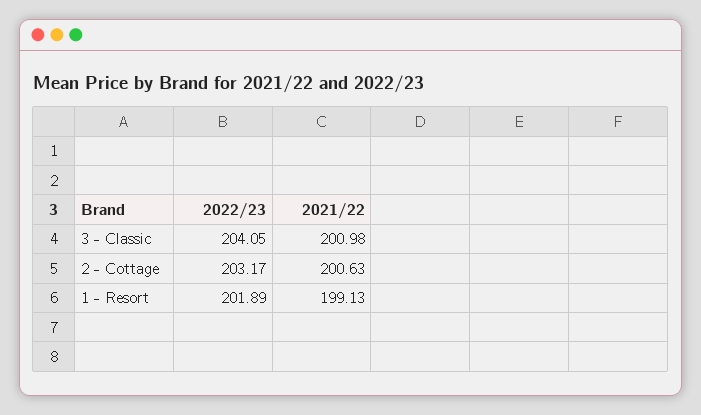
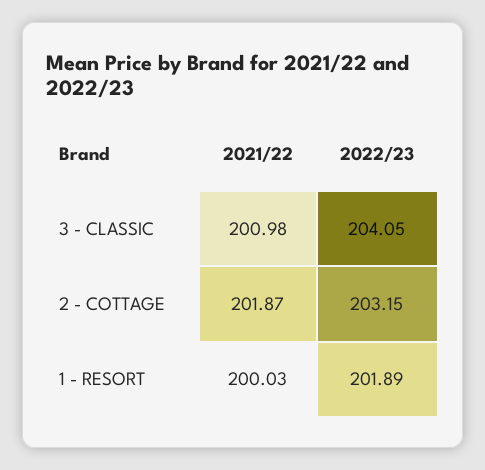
2022/23, 2 - Cottage: 203.17 -> 203.15
2021/22, 2 - Cottage: 200.63 -> 201.87
2021/22, 1 - Resort: 199.13 -> 200.03

